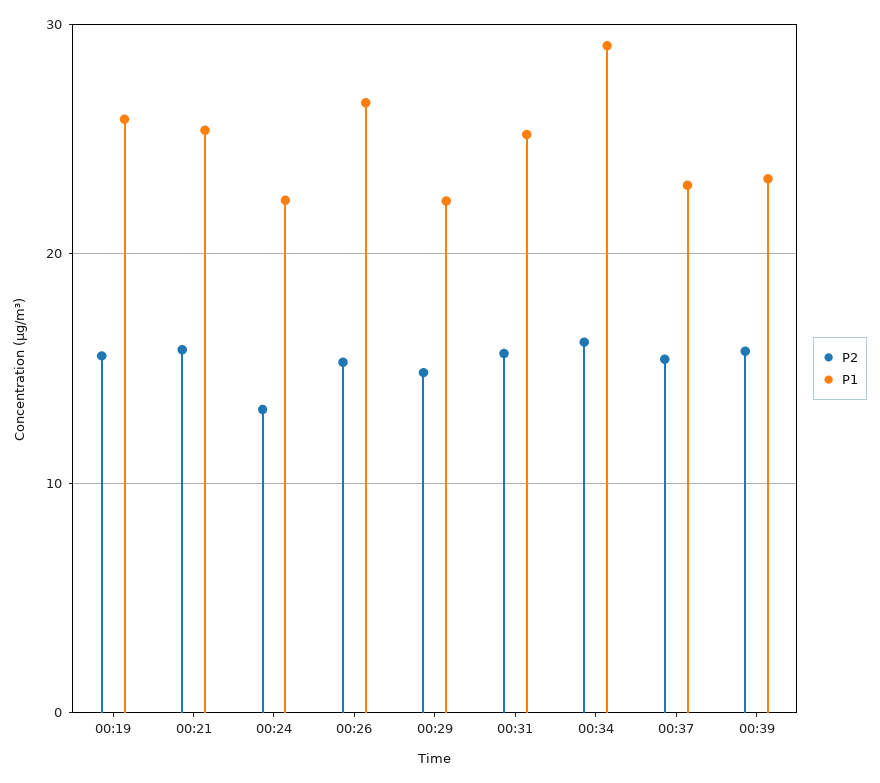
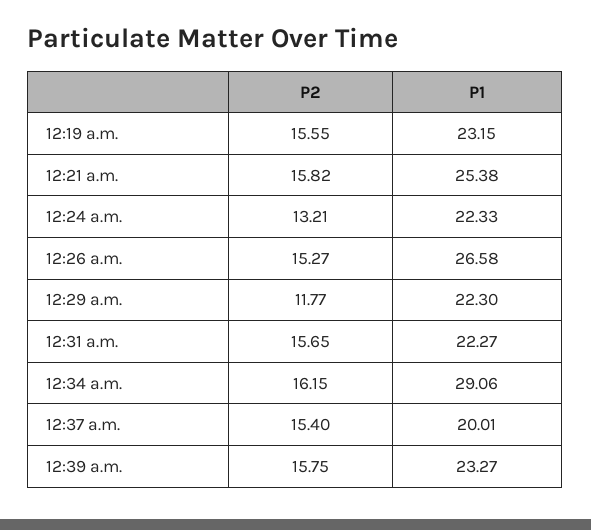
P1, 00:19: 26 -> 23.15
P2, 00:29: 15 -> 11.77
P1, 00:31: 25 -> 22.27
P1, 00:37: 23 -> 20.01

